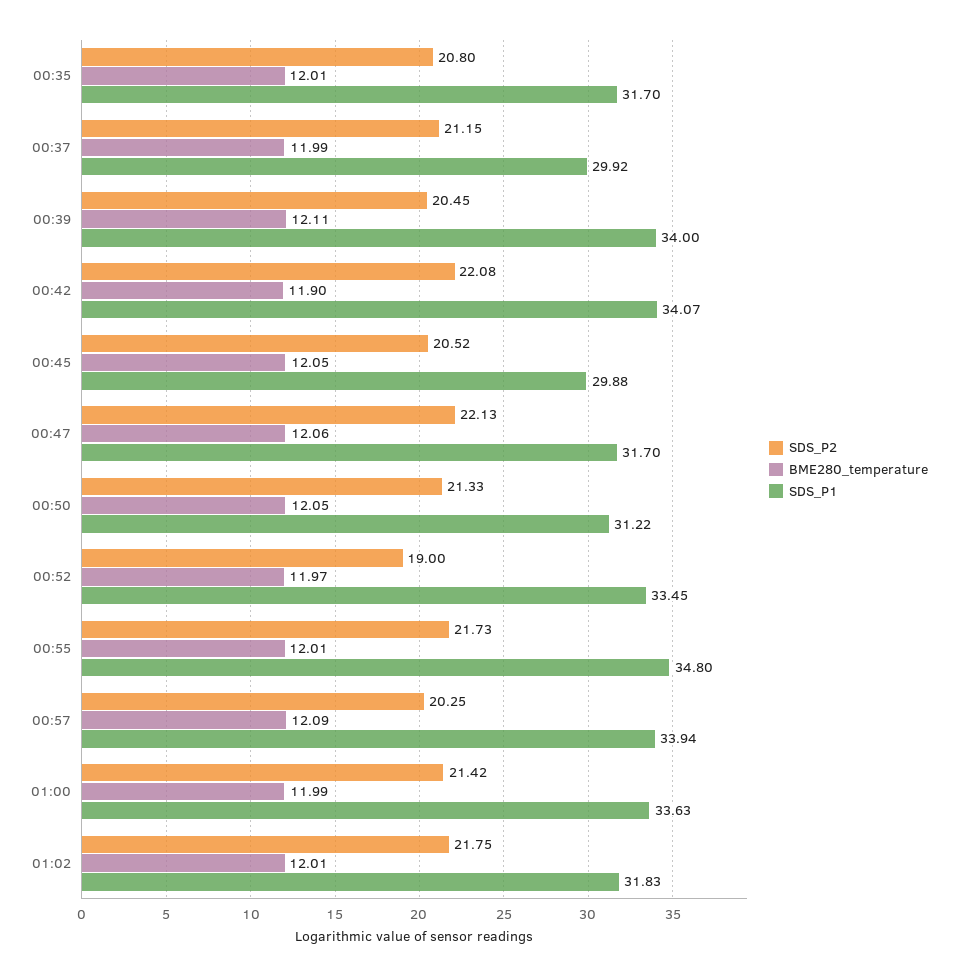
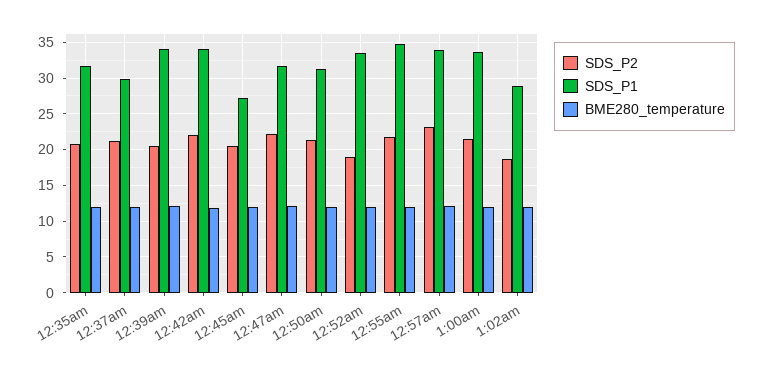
SDS_P1, 00:45: 29.88 -> 27
SDS_P2, 00:57: 20.25 -> 23
SDS_P2, 01:02: 21.75 -> 19
SDS_P1, 01:02: 31.83 -> 29

